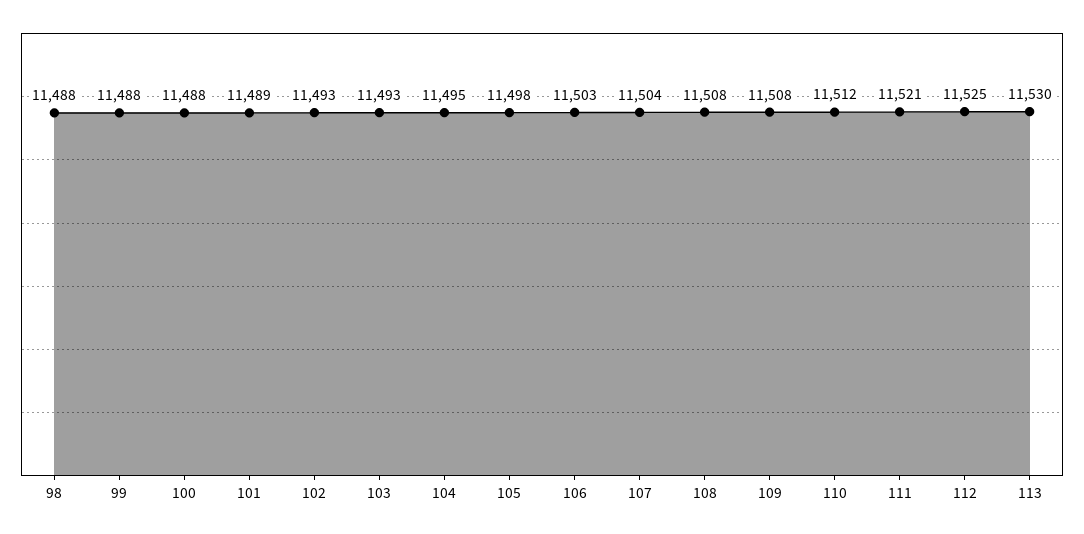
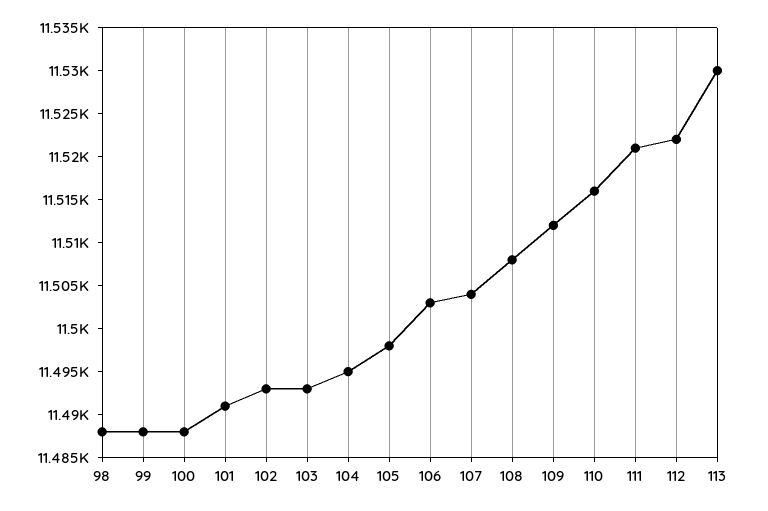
101: 11489 -> 11491
109: 11508 -> 11512
110: 11512 -> 11516
112: 11525 -> 11522

